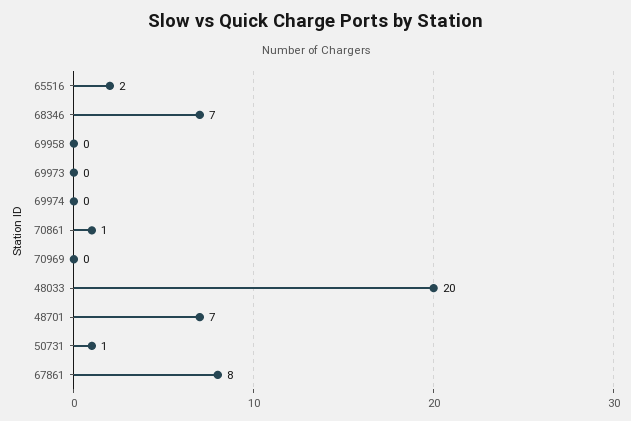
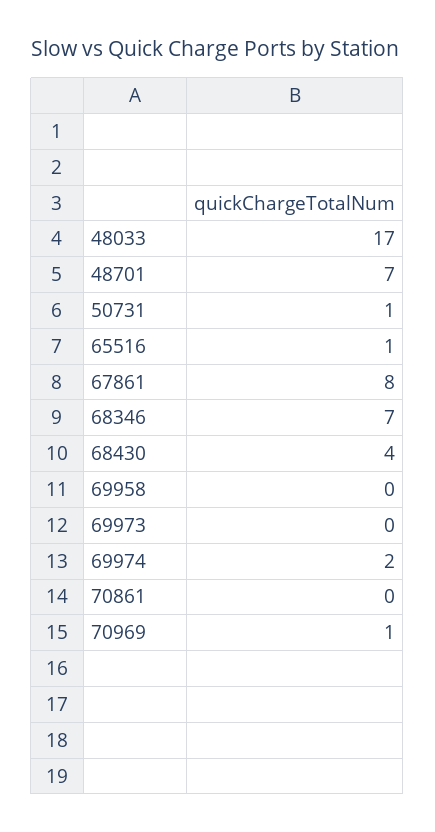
65516: 2 -> 1
69974: 0 -> 2
70861: 1 -> 0
70969: 0 -> 1
48033: 20 -> 17
68430: none -> 4

